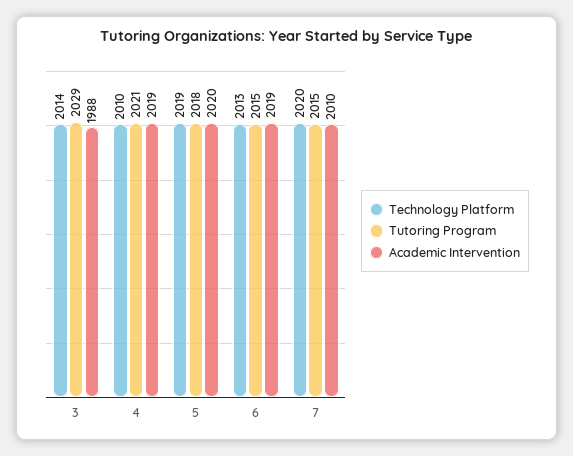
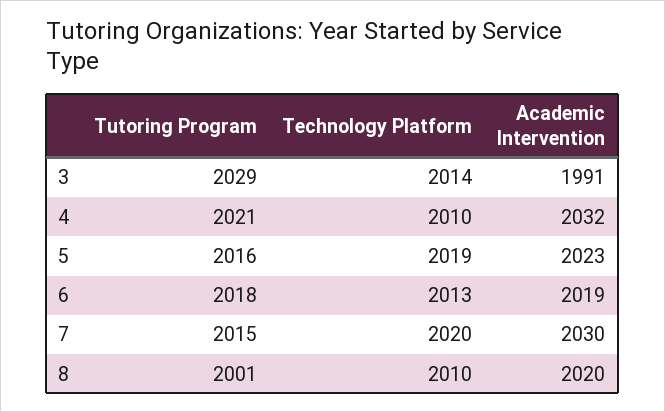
Academic Intervention, 3: 1988 -> 1991
Academic Intervention, 4: 2019 -> 2032
Tutoring Program, 5: 2018 -> 2016
Academic Intervention, 5: 2020 -> 2023
Tutoring Program, 6: 2015 -> 2018
Academic Intervention, 7: 2010 -> 2030
Tutoring Program, 8: none -> 2001
Technology Platform, 8: none -> 2010
Academic Intervention, 8: none -> 2020

